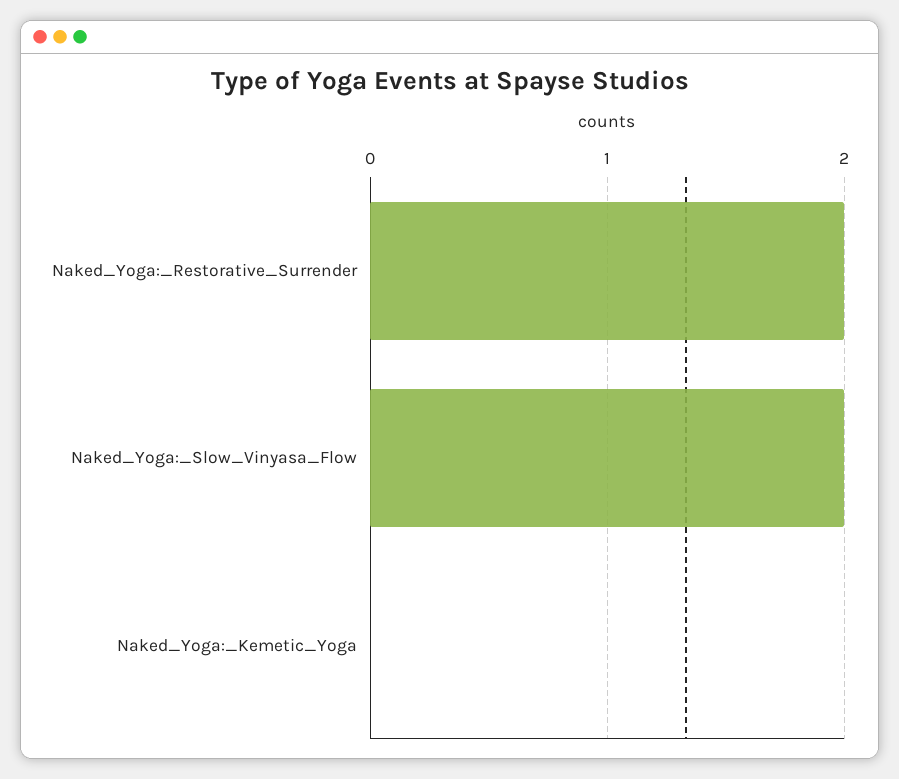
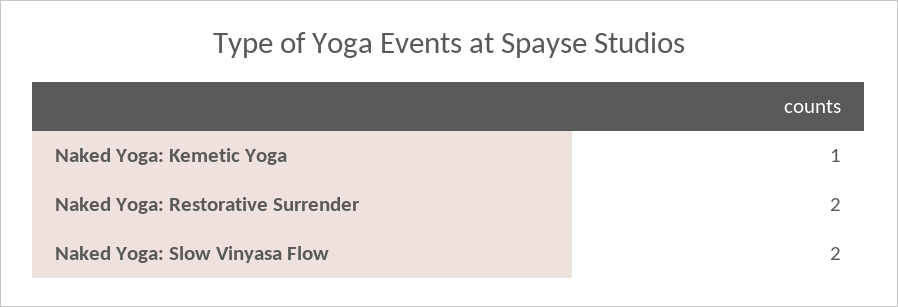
Naked_Yoga:_Kemetic_Yoga: 0 -> 1

